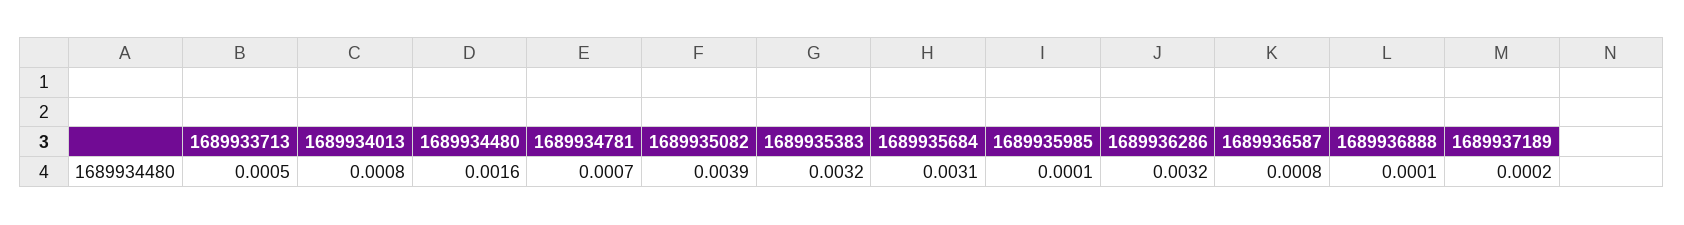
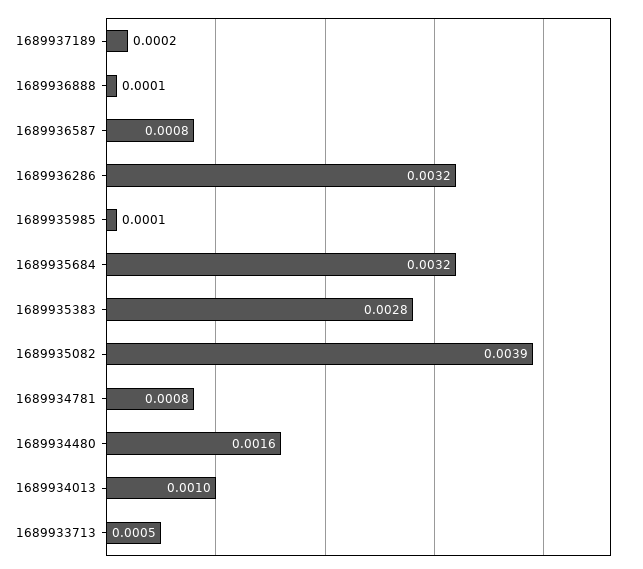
1689934013: 0.0008 -> 0.001
1689934781: 0.0007 -> 0.0008
1689935383: 0.0032 -> 0.0028
1689935684: 0.0031 -> 0.0032

